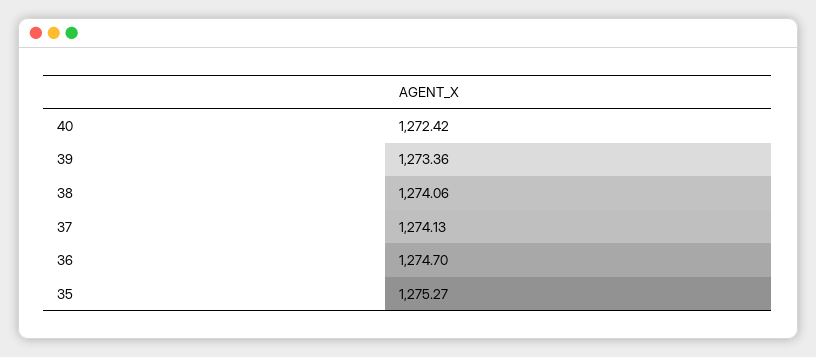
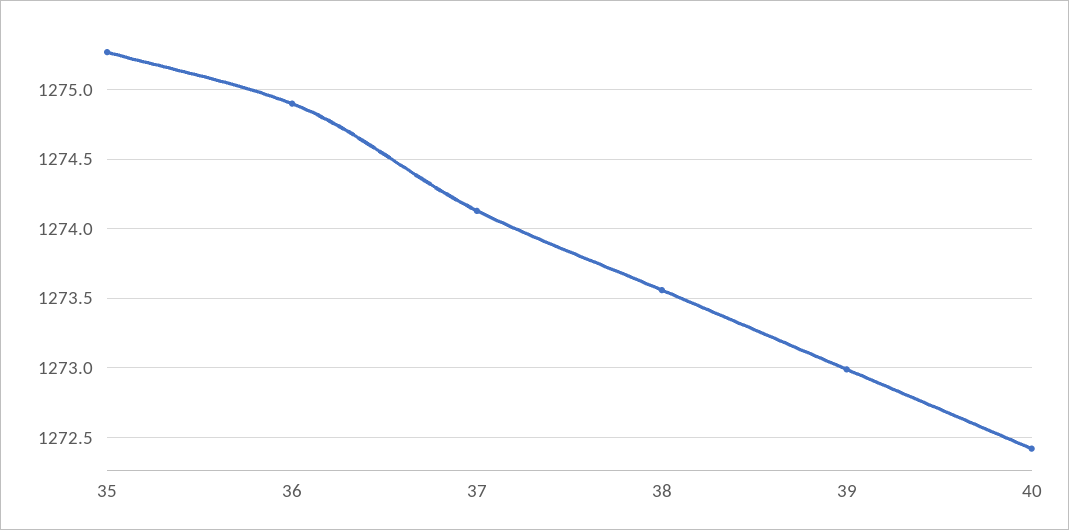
39: 1273.36 -> 1273
38: 1274.06 -> 1273.55
36: 1274.7 -> 1274.9

